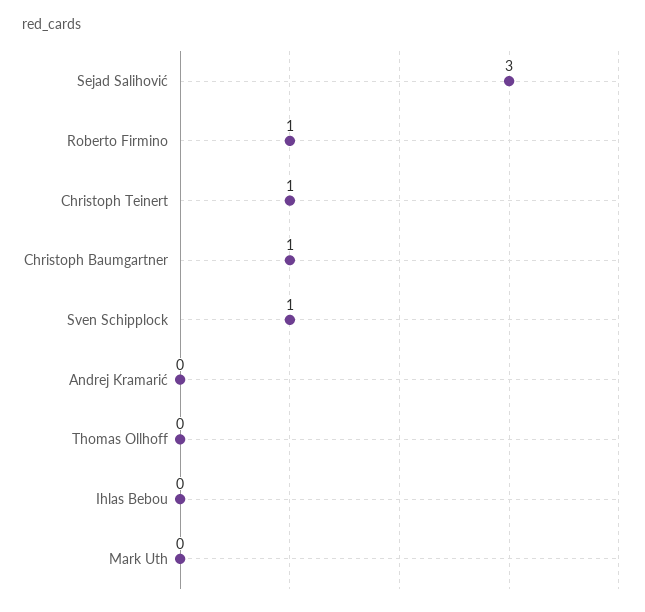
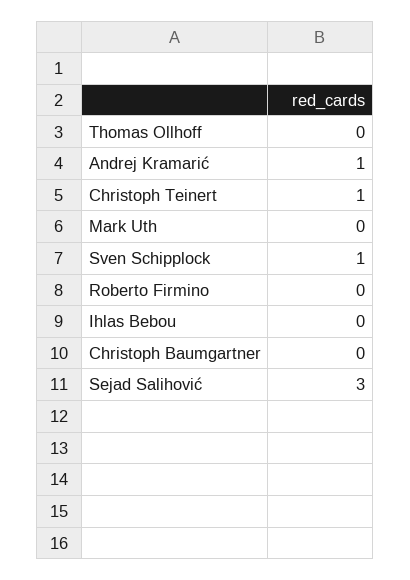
Roberto Firmino: 1 -> 0
Christoph Baumgartner: 1 -> 0
Andrej Kramarić: 0 -> 1

